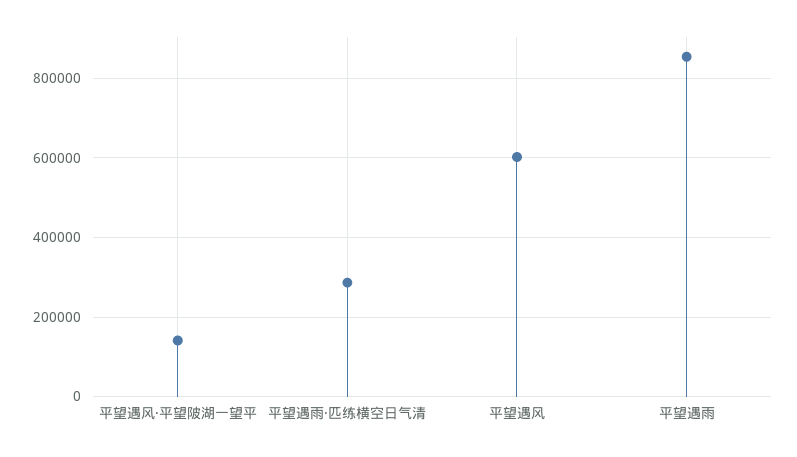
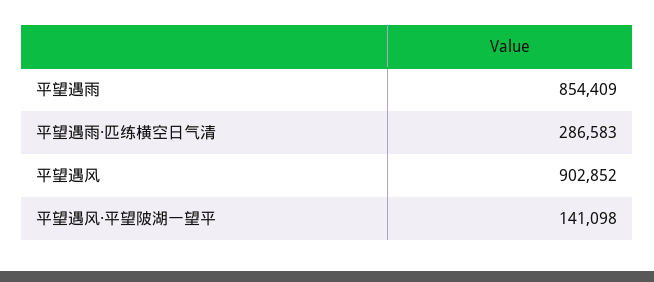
平望遇风: 600000 -> 902852

